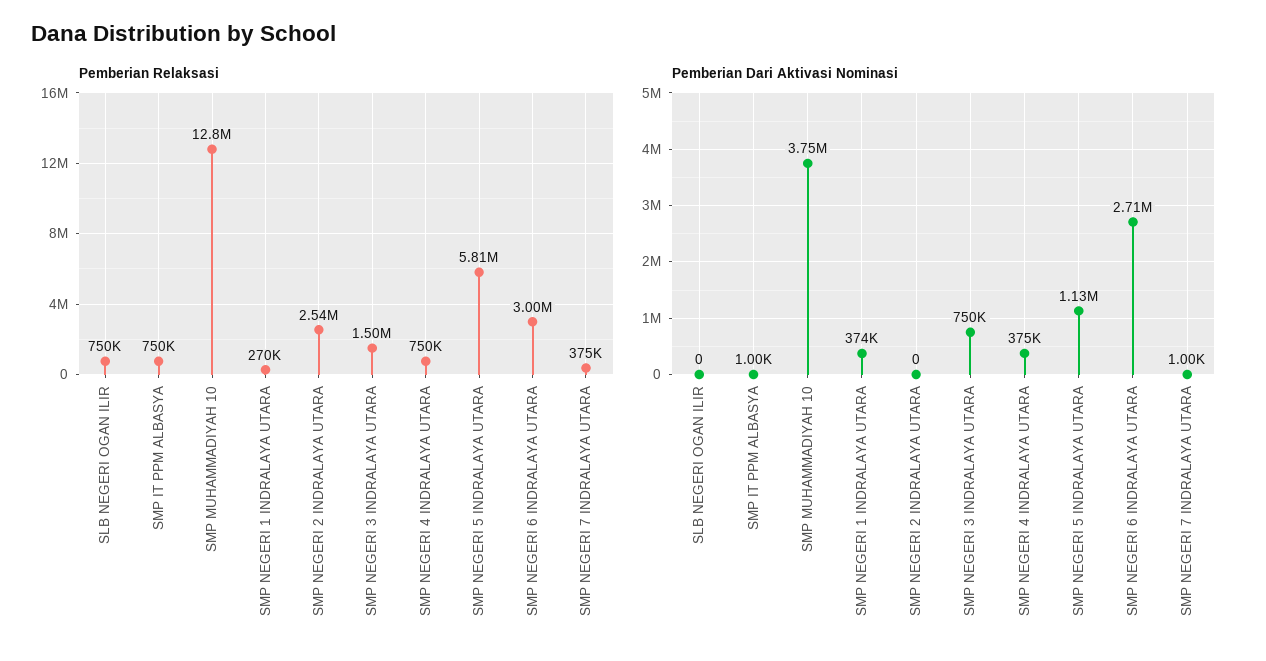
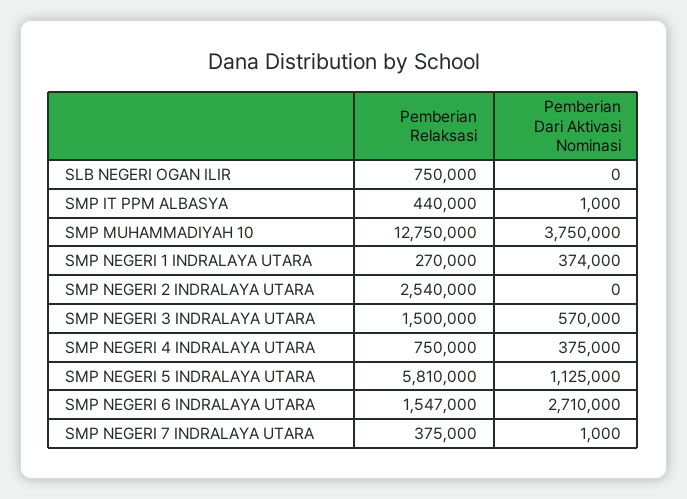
Pemberian Relaksasi, SMP IT PPM ALBASYA: 750000 -> 440000
Pemberian Relaksasi, SMP NEGERI 6 INDRALAYA UTARA: 3000000 -> 1547000
Pemberian Dari Aktivasi Nominasi, SMP NEGERI 3 INDRALAYA UTARA: 750000 -> 570000

